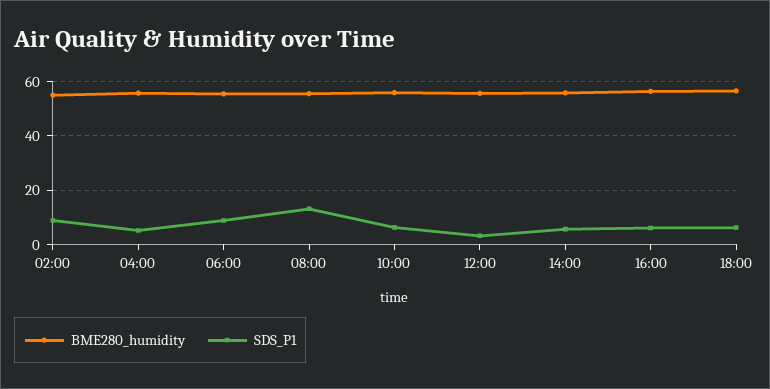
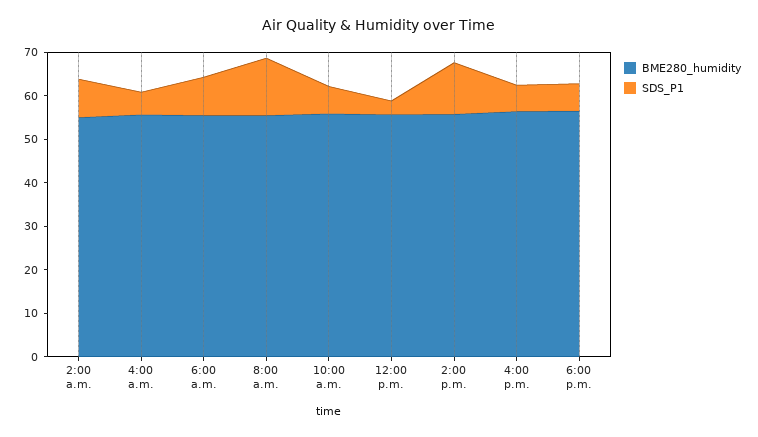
SDS_P1, 14:00: 5 -> 12

